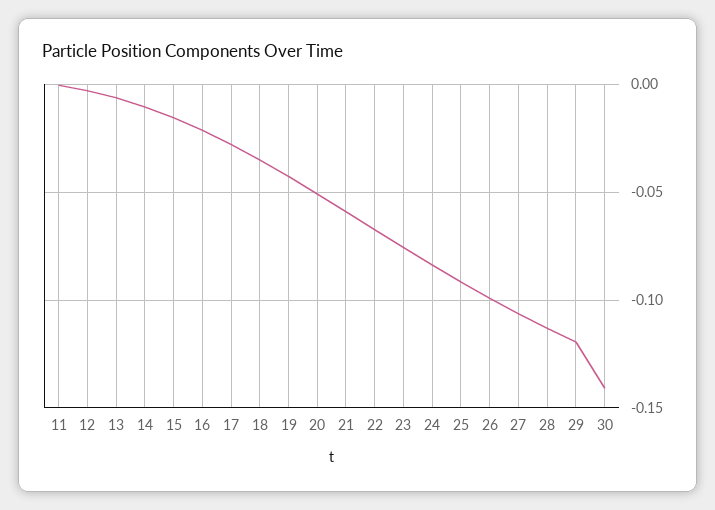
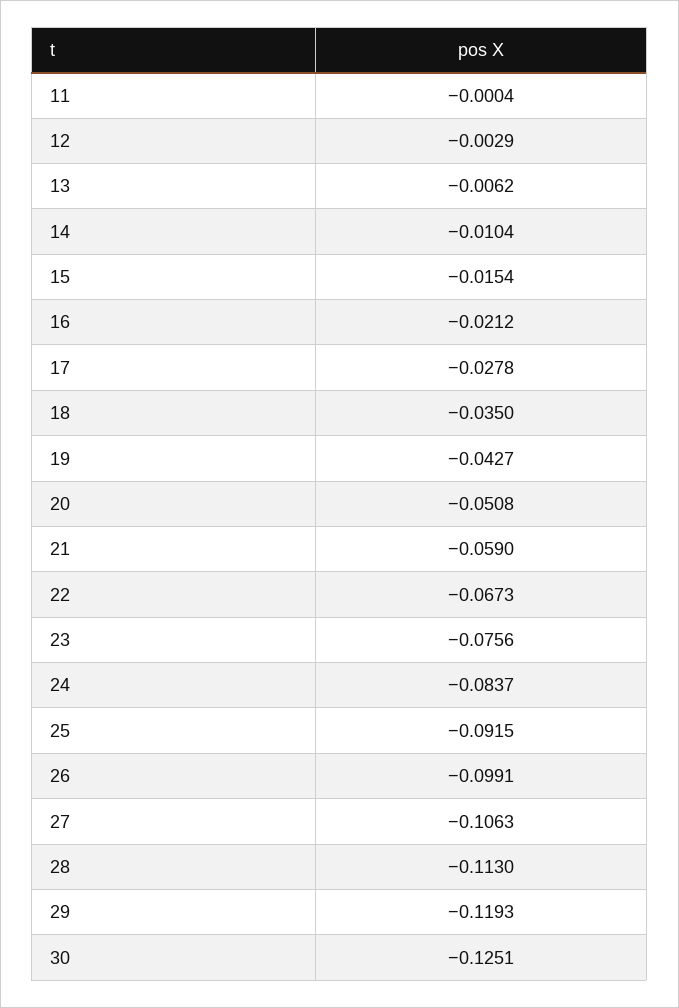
30: -0.14 -> -0.1251

